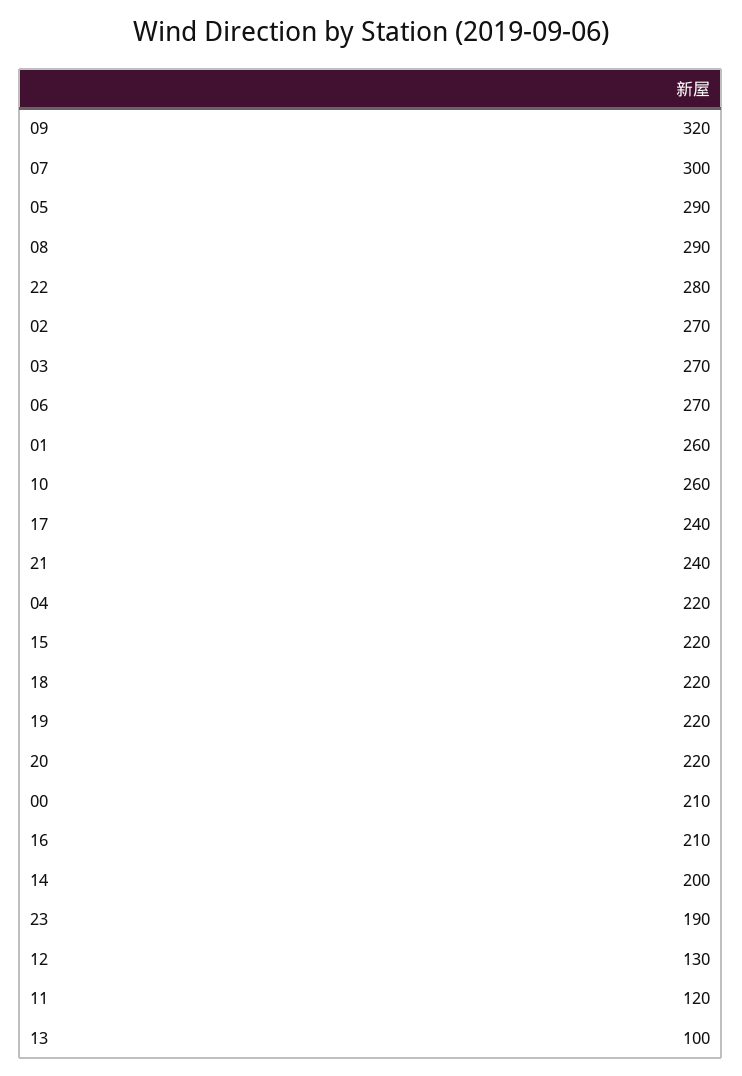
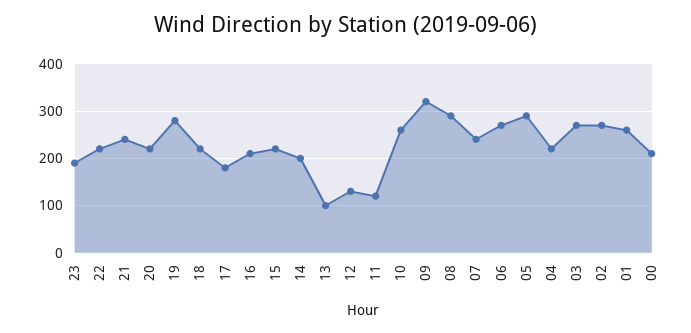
07: 300 -> 240
22: 280 -> 220
17: 240 -> 180
19: 220 -> 280

